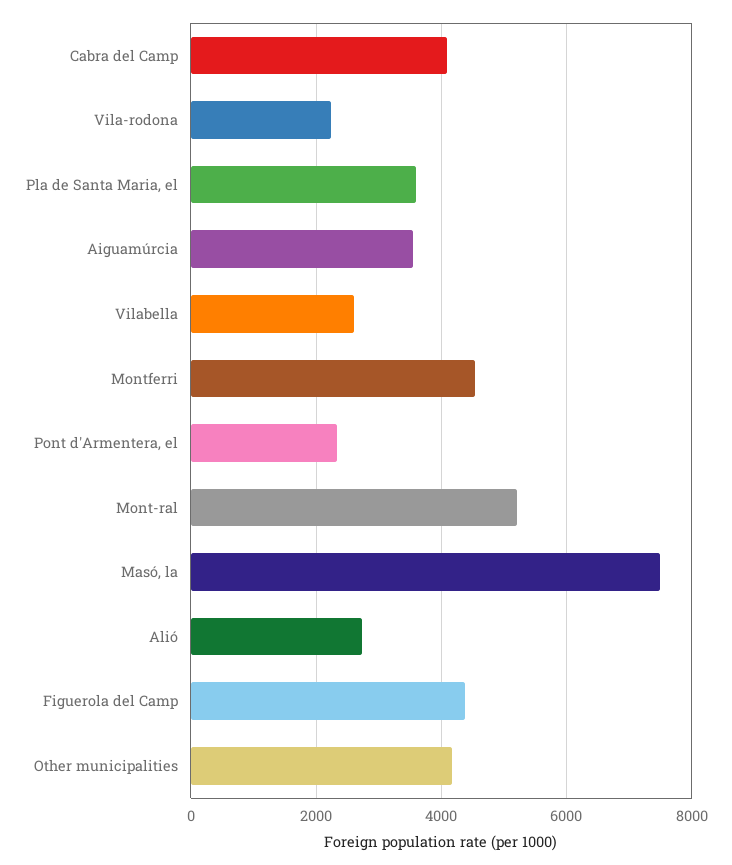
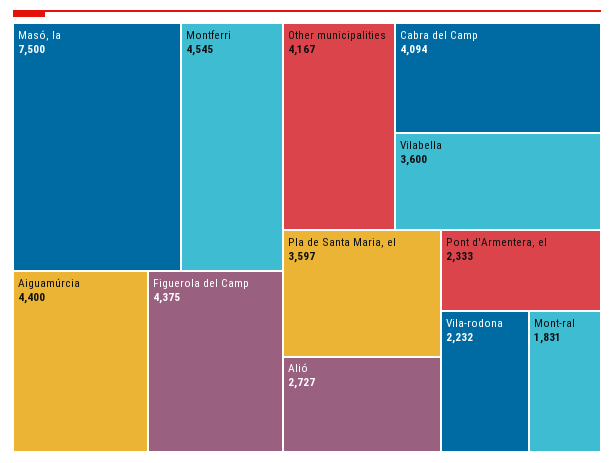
Aiguamúrcia: 3600 -> 4400
Vilabella: 2600 -> 3600
Mont-ral: 5200 -> 1831

